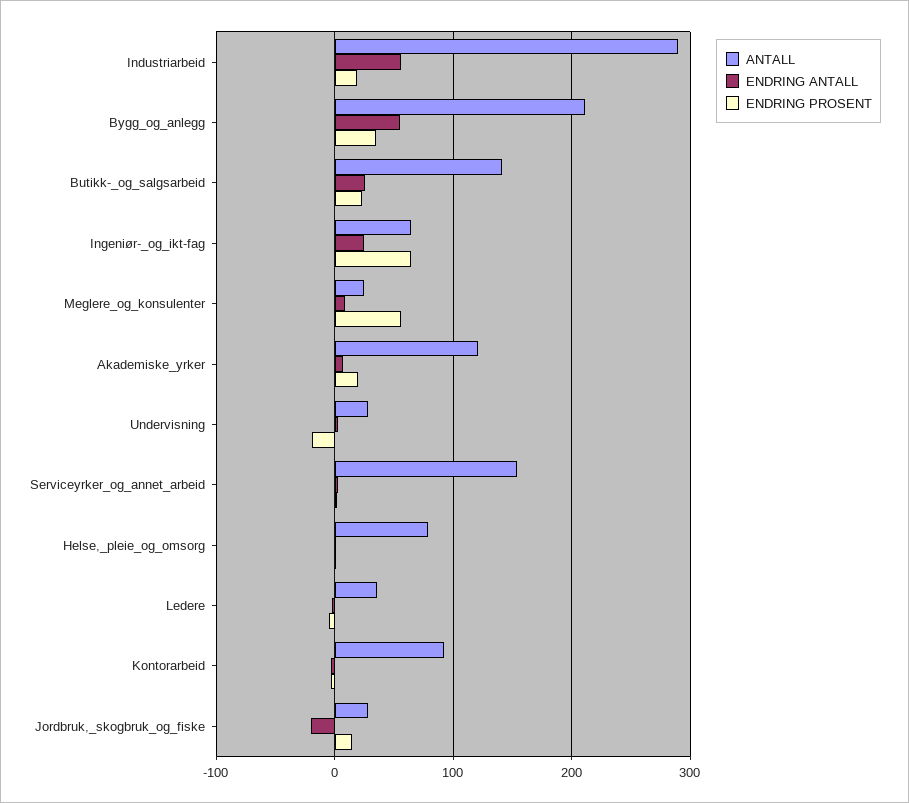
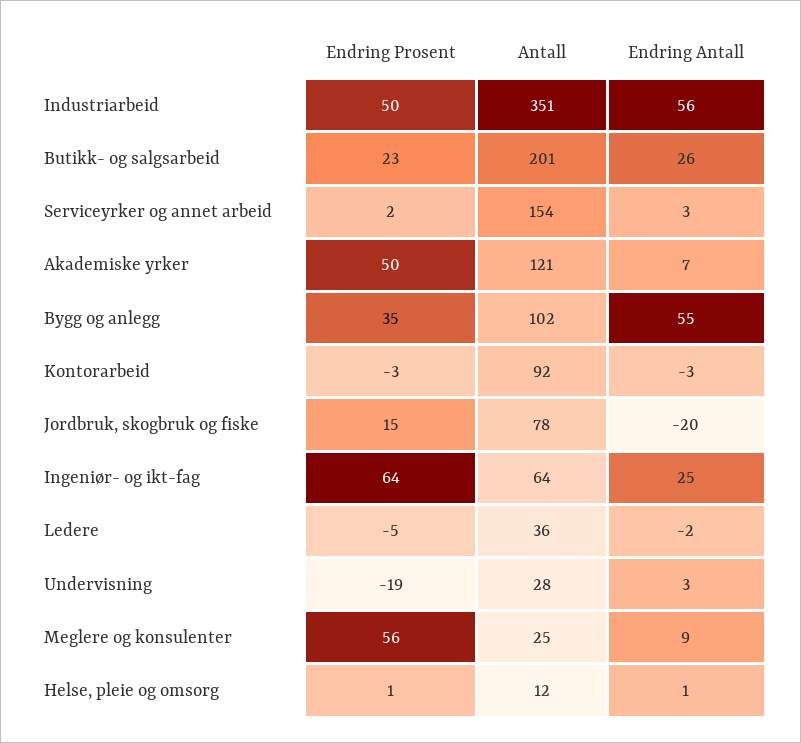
ANTALL, Industriarbeid: 290 -> 351
ENDRING PROSENT, Industriarbeid: 20 -> 50
ANTALL, Bygg_og_anlegg: 210 -> 102
ANTALL, Butikk-_og_salgsarbeid: 140 -> 201
ENDRING PROSENT, Akademiske_yrker: 20 -> 50
ANTALL, Helse,_pleie_og_omsorg: 80 -> 12
ANTALL, Jordbruk,_skogbruk_og_fiske: 30 -> 78

